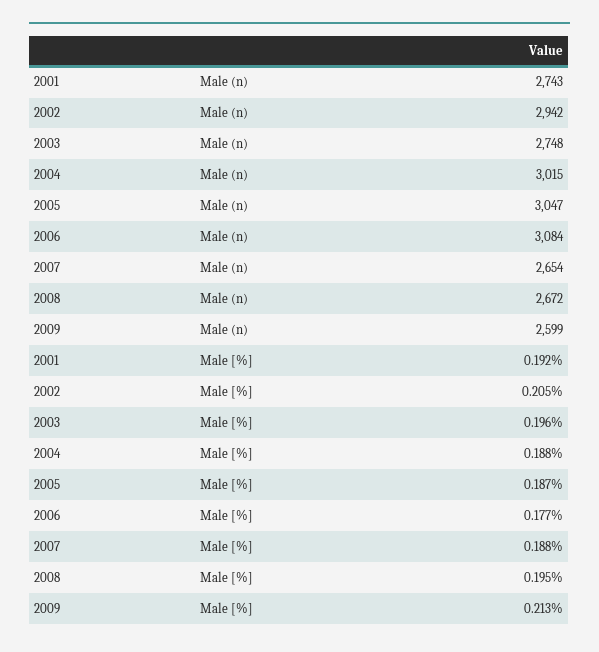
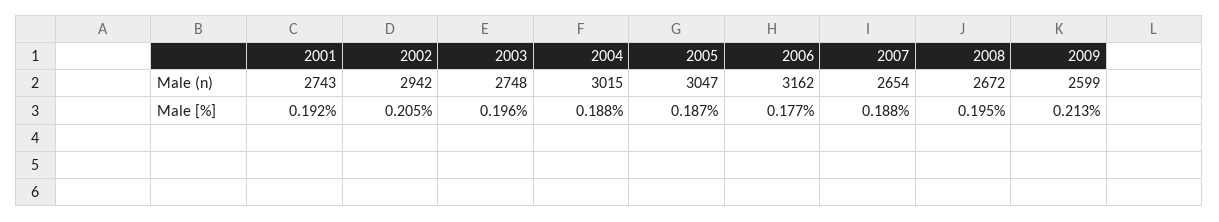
2006, Male (n): 3084 -> 3162

